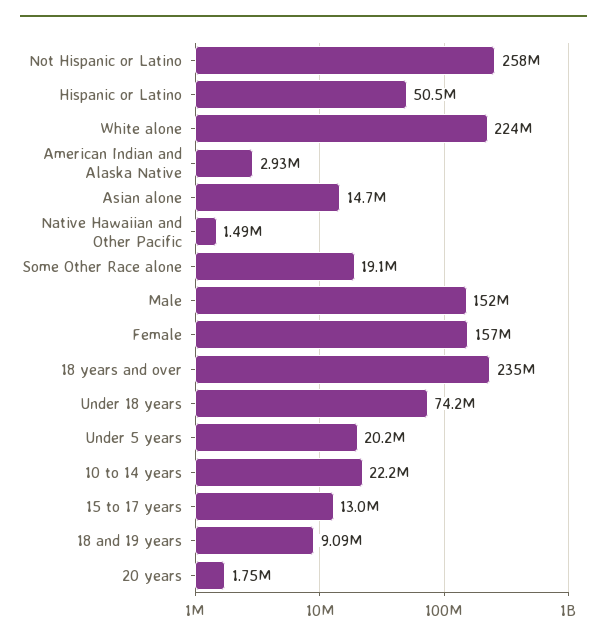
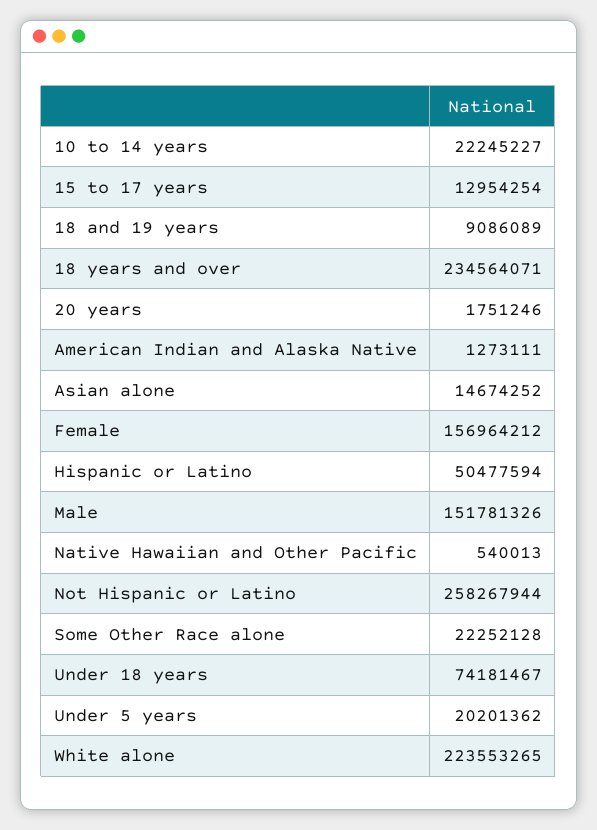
American Indian and Alaska Native: 2930000 -> 1273111
Native Hawaiian and Other Pacific: 1490000 -> 540013
Some Other Race alone: 19100000 -> 22252128

